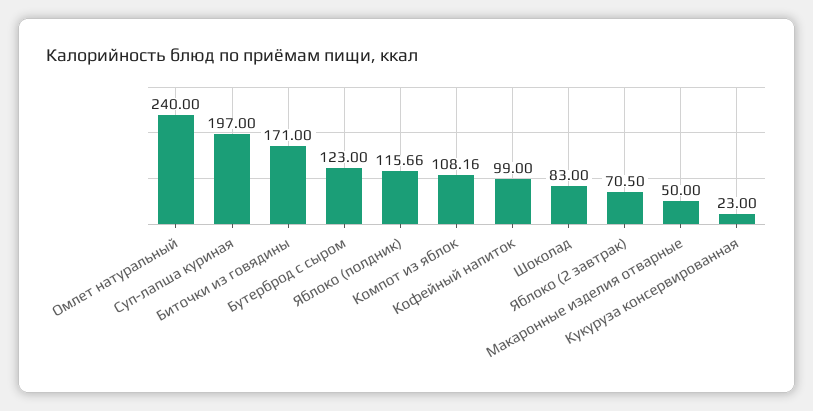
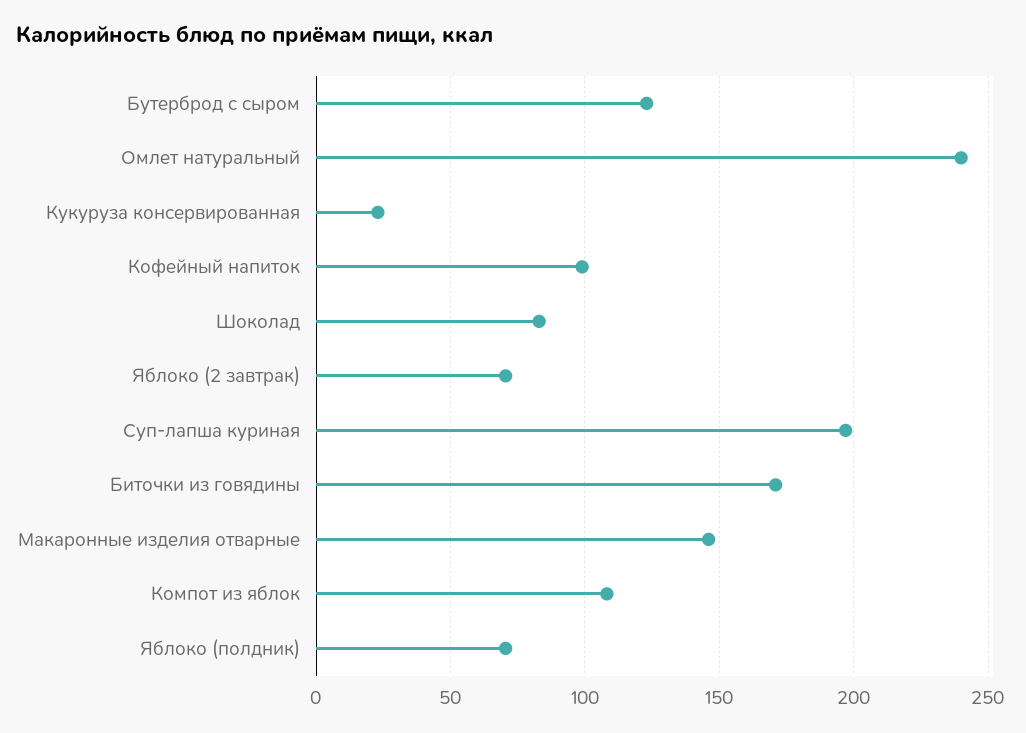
Яблоко (полдник): 115.66 -> 70
Макаронные изделия отварные: 50 -> 145

